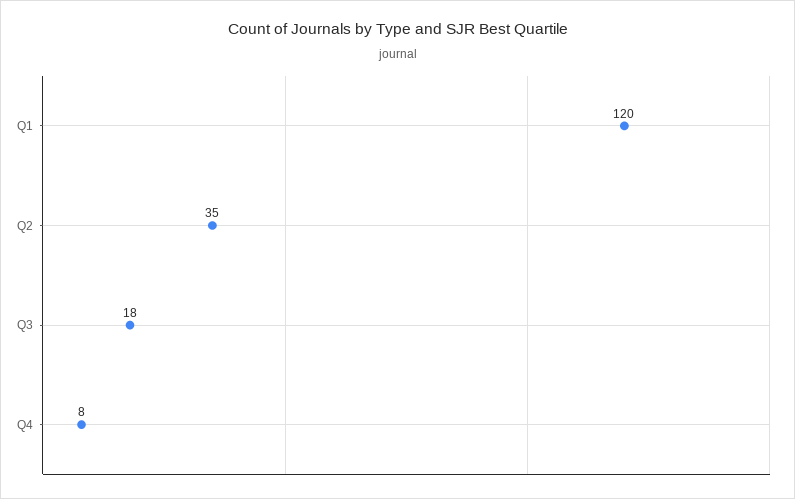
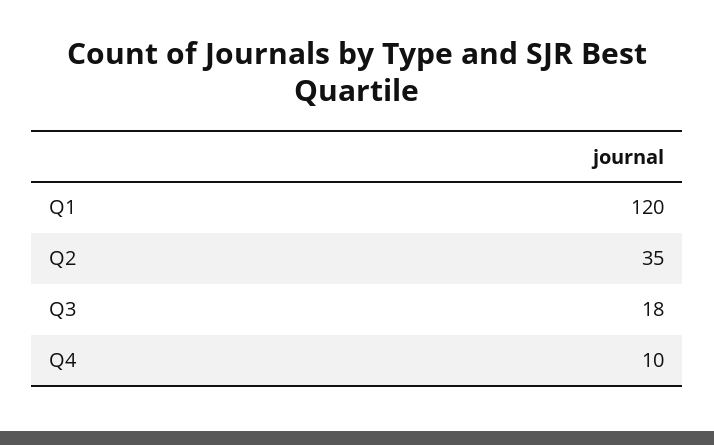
Q4: 8 -> 10

